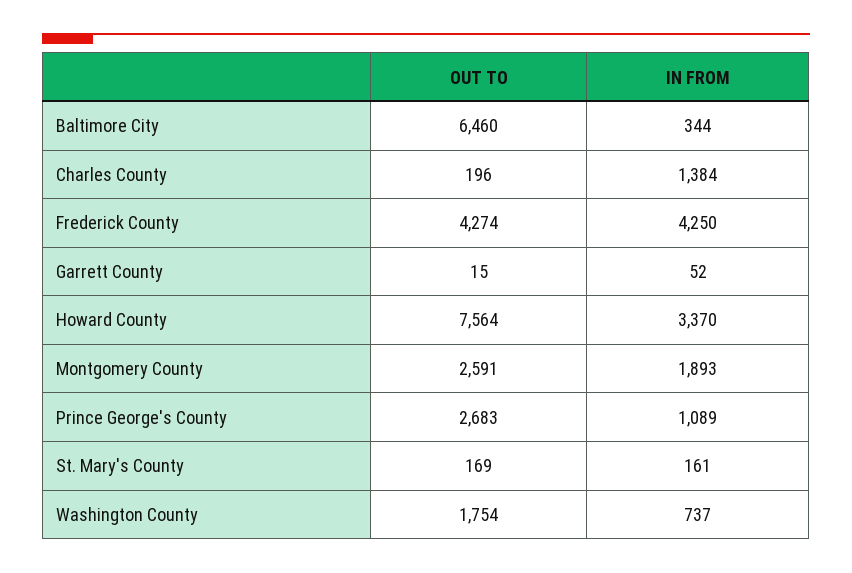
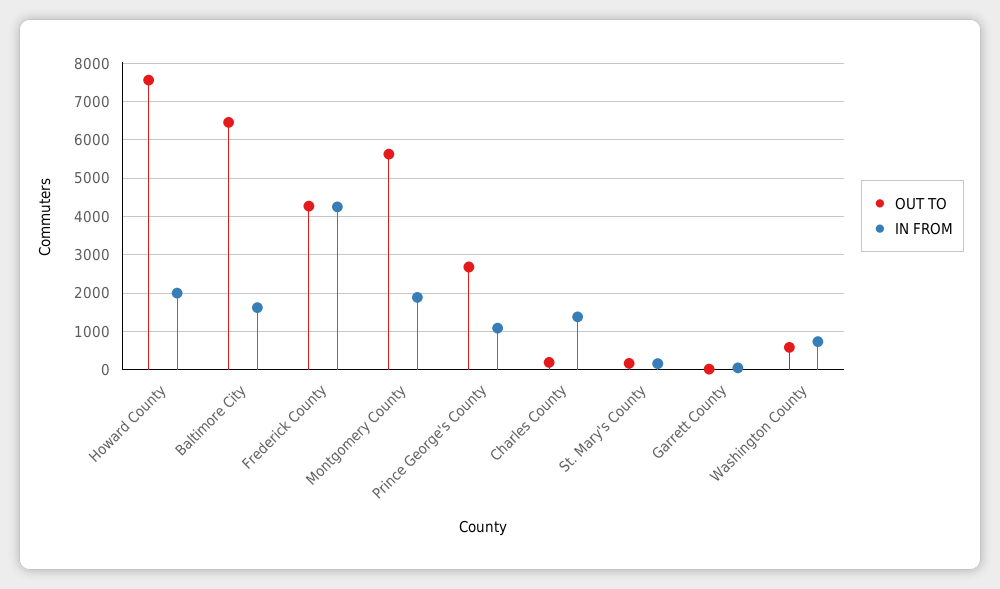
IN FROM, Baltimore City: 344 -> 1600
IN FROM, Howard County: 3370 -> 2000
OUT TO, Montgomery County: 2591 -> 5600
OUT TO, Washington County: 1754 -> 600

